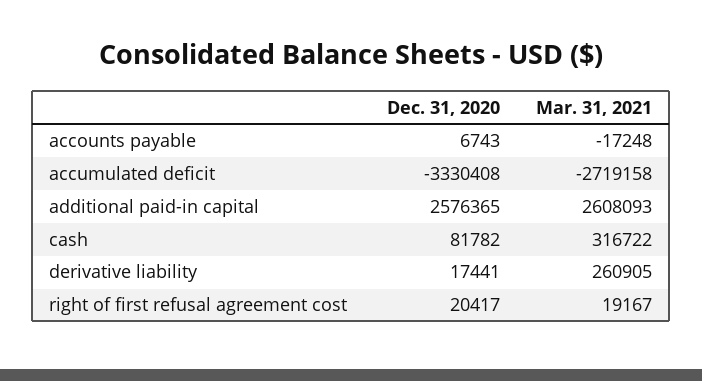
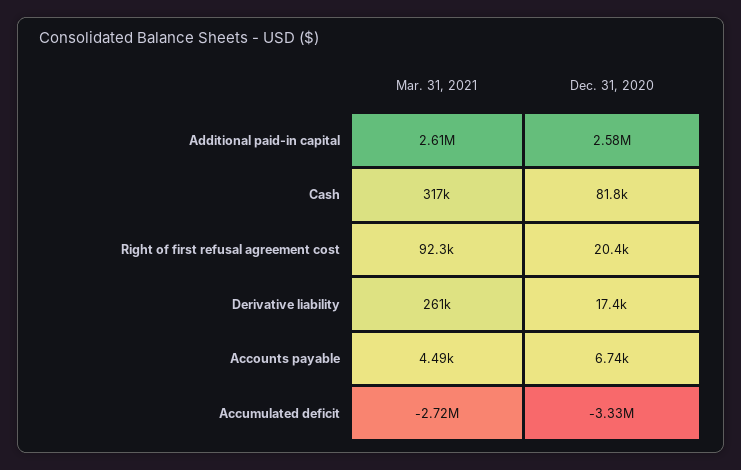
Mar. 31, 2021, accounts payable: -17248 -> 4490
Mar. 31, 2021, right of first refusal agreement cost: 19167 -> 92300

